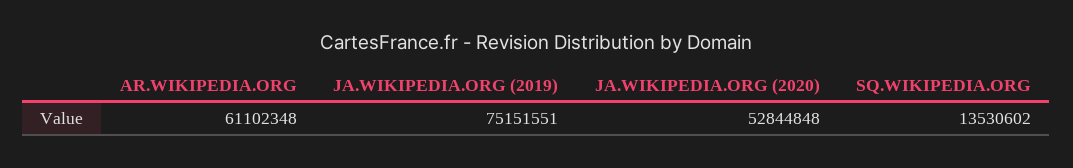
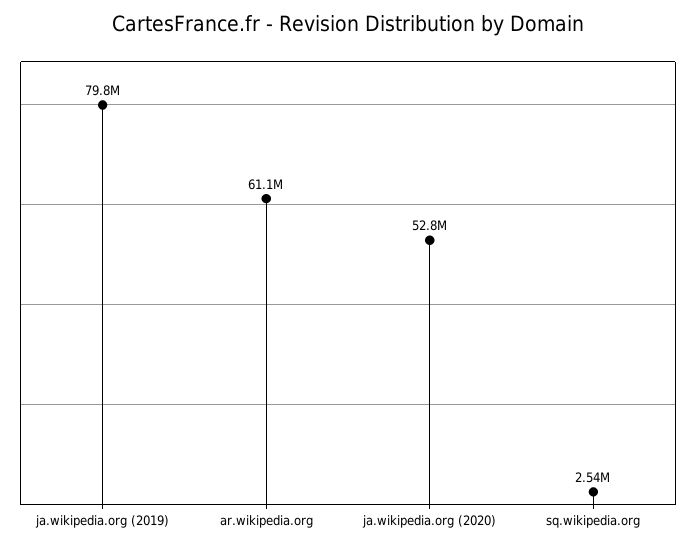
JA.WIKIPEDIA.ORG (2019): 75151551 -> 79800000
SQ.WIKIPEDIA.ORG: 13530602 -> 2540000

